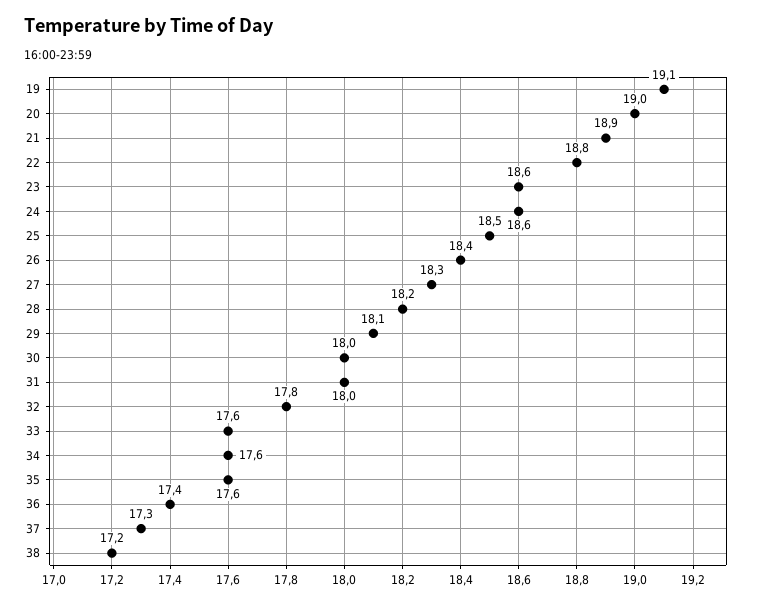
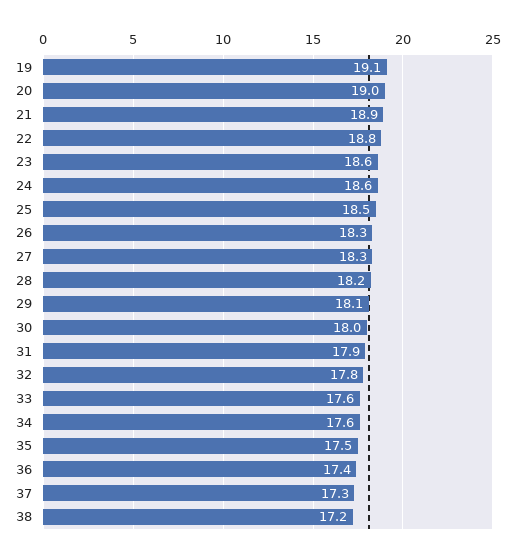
26: 18.4 -> 18.3
31: 18 -> 17.9
35: 17.6 -> 17.5

